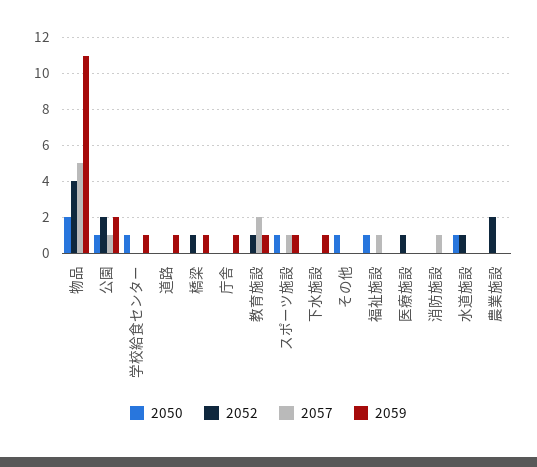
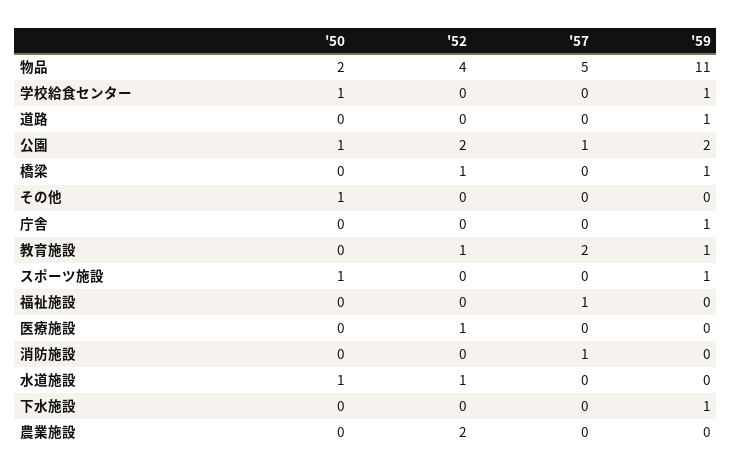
2057, スポーツ施設: 1 -> 0
2050, 福祉施設: 1 -> 0

